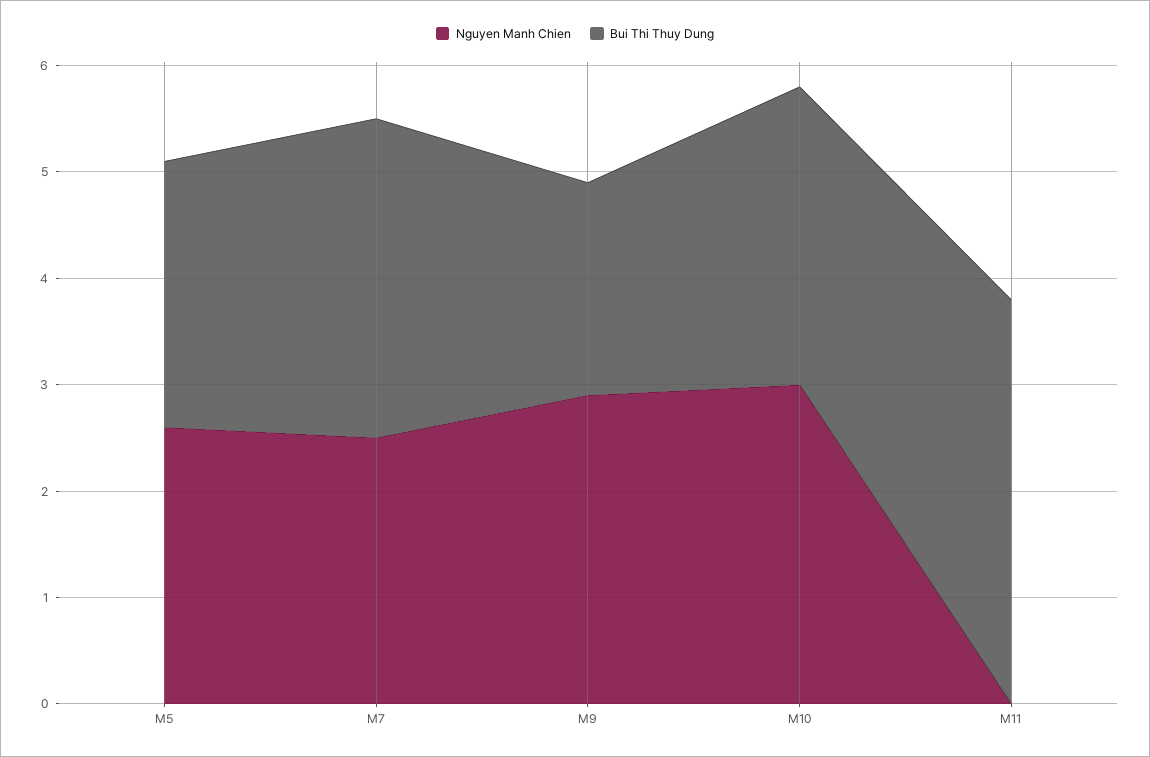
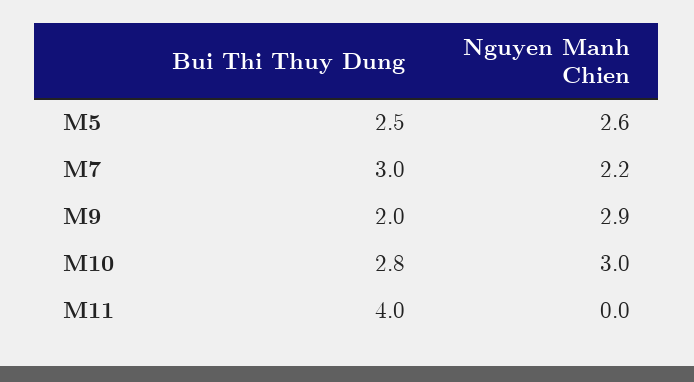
Nguyen Manh Chien, M7: 2.5 -> 2.2
Bui Thi Thuy Dung, M11: 3.8 -> 4

